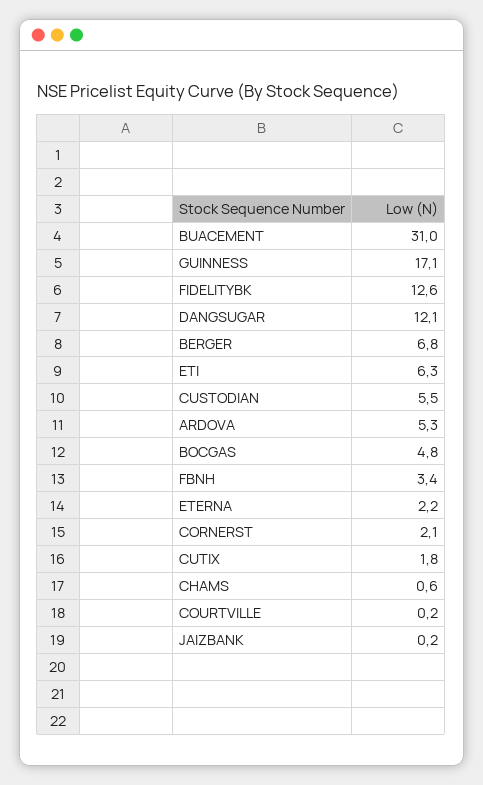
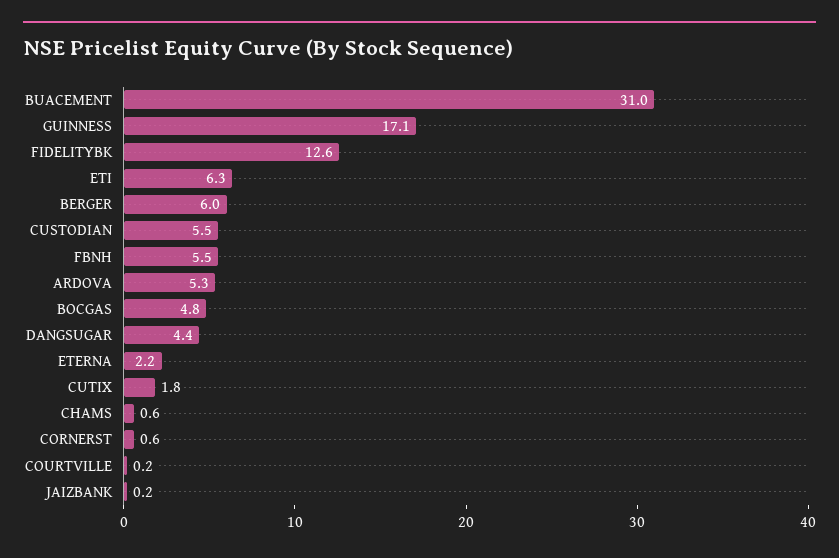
DANGSUGAR: 12.1 -> 4.4
BERGER: 6.8 -> 6
FBNH: 3.4 -> 5.5
CORNERST: 2.1 -> 0.6

